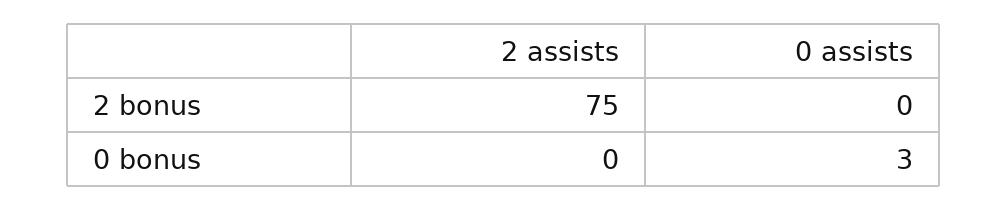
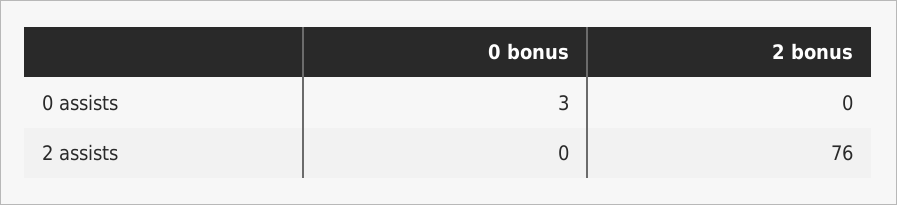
2 assists, 2 bonus: 75 -> 76

